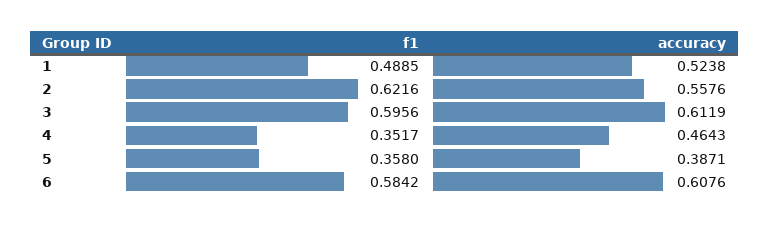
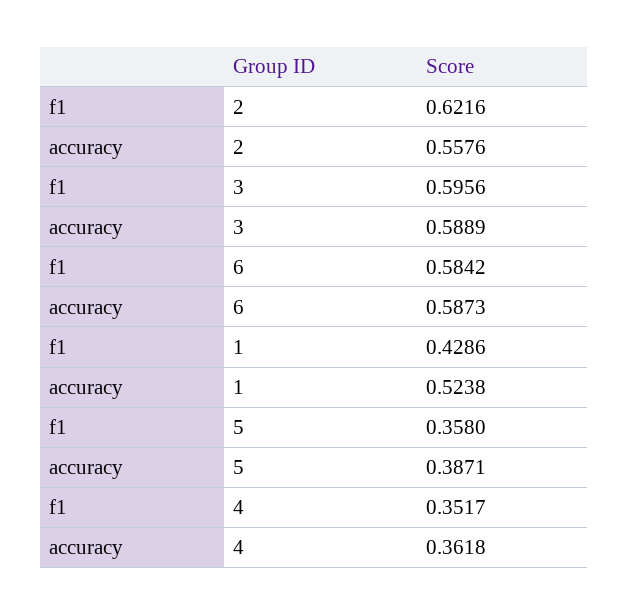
f1, 1: 0.4885 -> 0.4286
accuracy, 3: 0.6119 -> 0.5889
accuracy, 4: 0.4643 -> 0.3618
accuracy, 6: 0.6076 -> 0.5873

